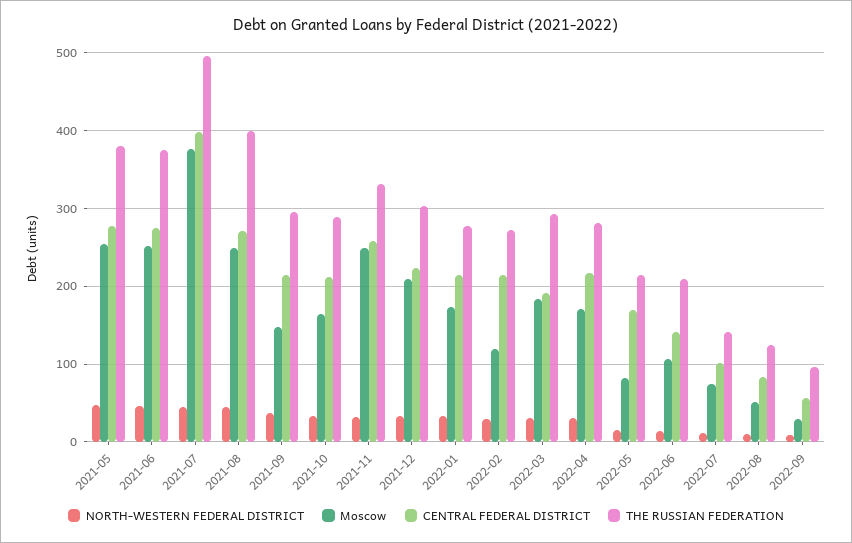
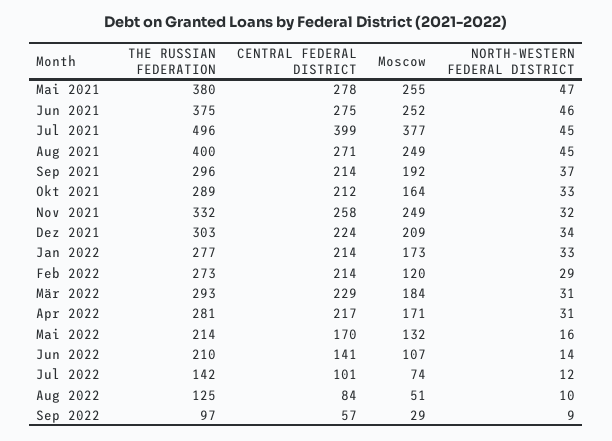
Moscow, 2021-09: 150 -> 192
CENTRAL FEDERAL DISTRICT, 2022-03: 190 -> 229
Moscow, 2022-05: 80 -> 132

